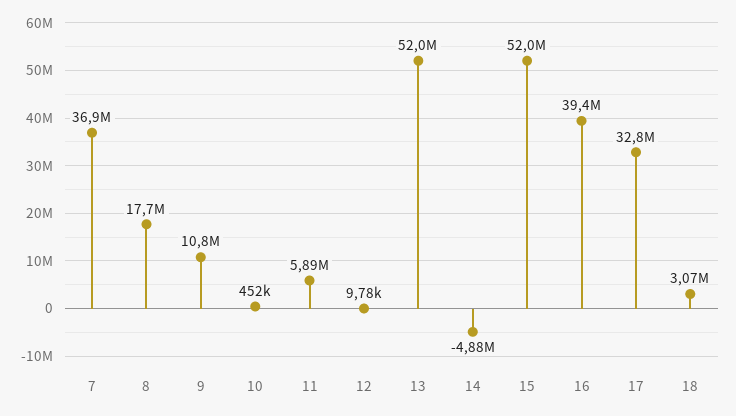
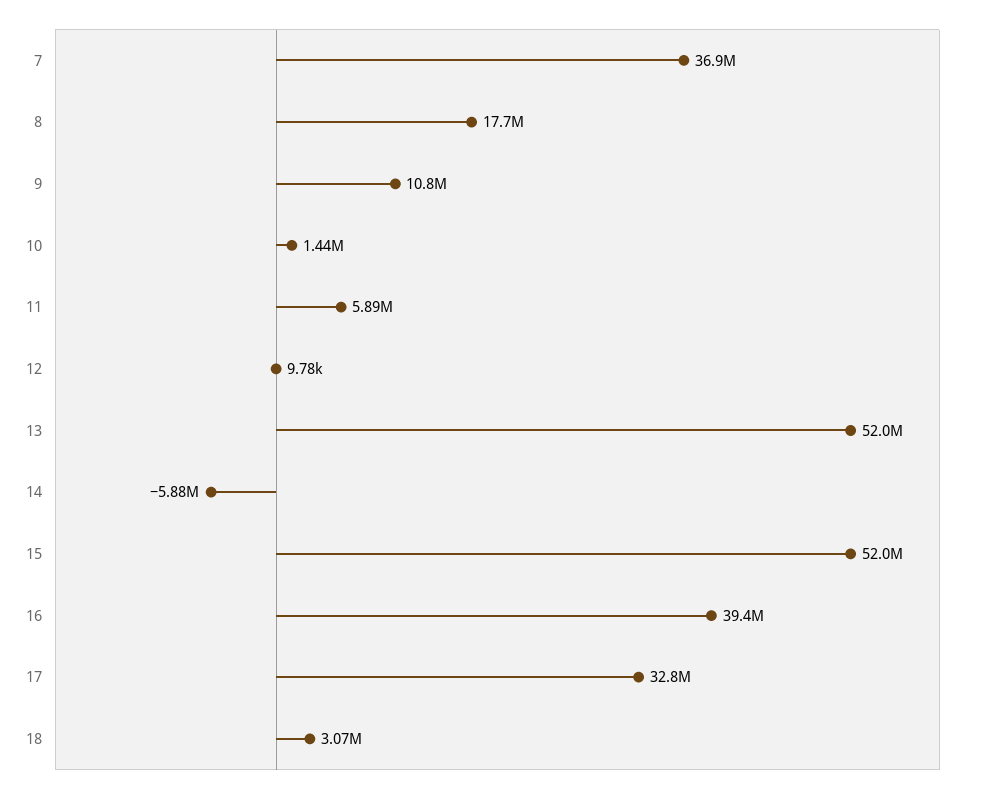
10: 452000 -> 1440000
14: -4880000 -> -5880000

